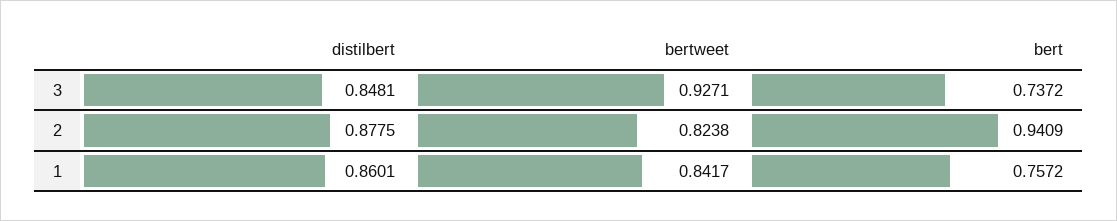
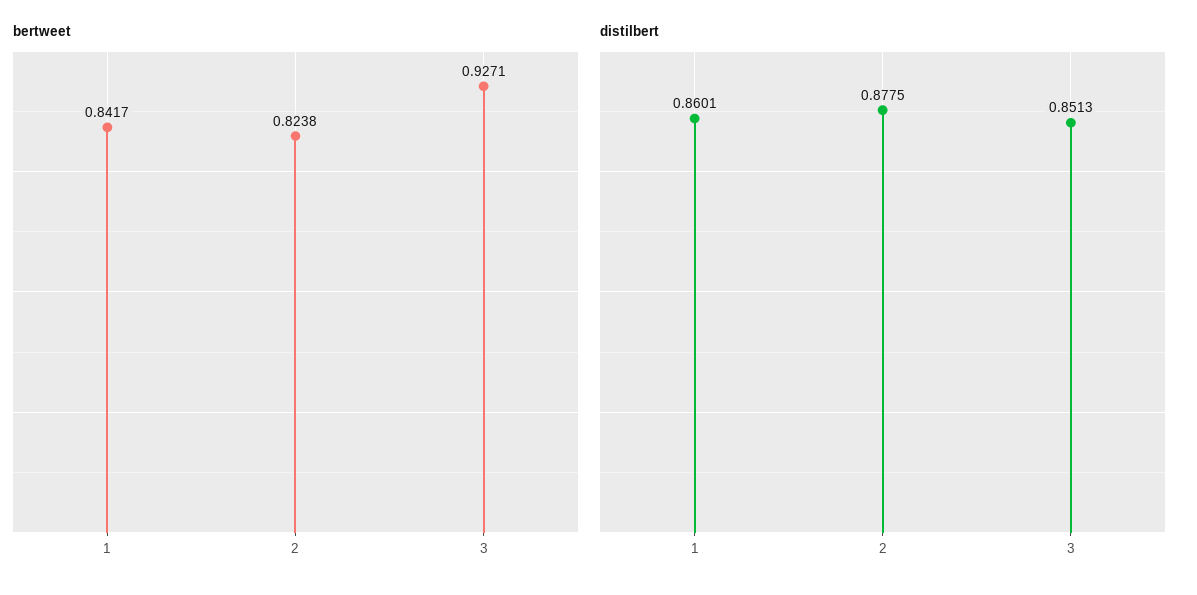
distilbert, 3: 0.8481 -> 0.8513
bert, 3: 0.7372 -> none
bert, 2: 0.9409 -> none
bert, 1: 0.7572 -> none

